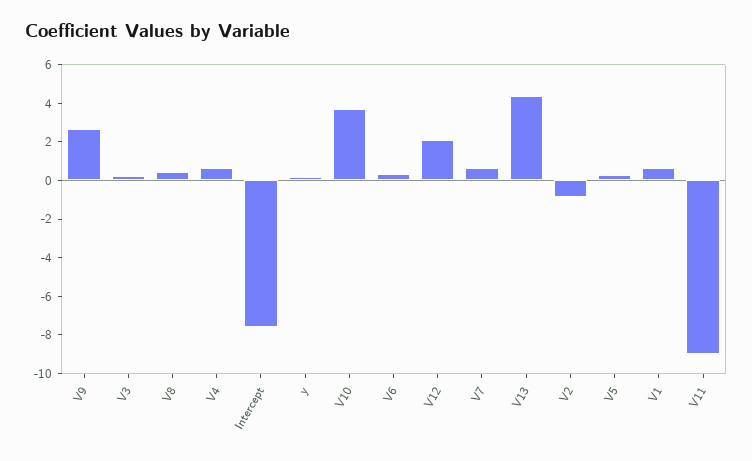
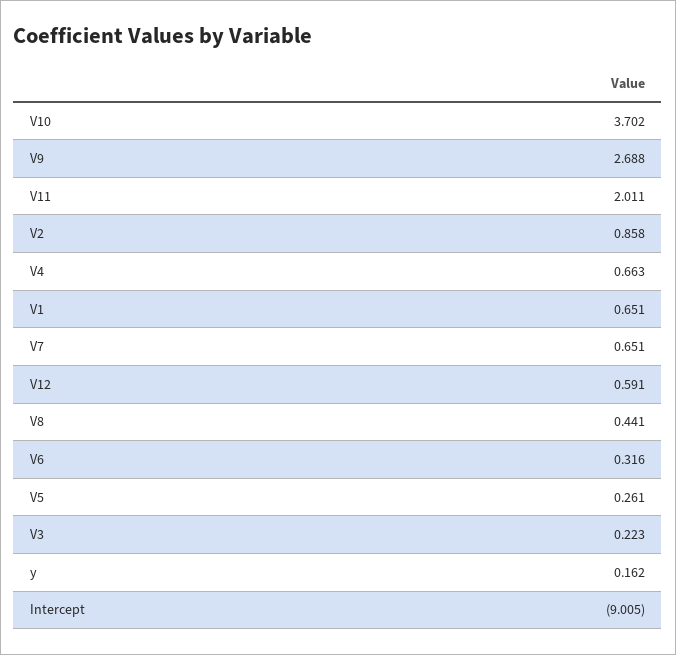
Intercept: -7.5 -> -9.005
V12: 2 -> 0.591
V13: 4.5 -> none
V2: -1 -> 0.858
V11: -9 -> 2.011

